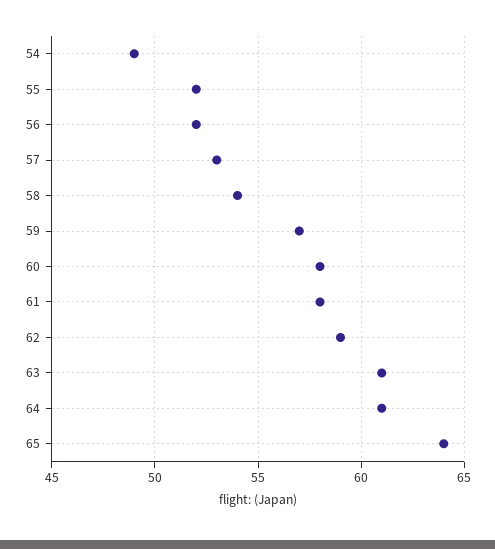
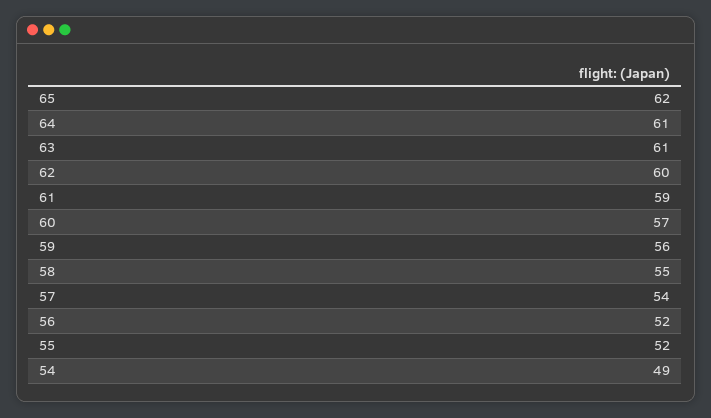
57: 53 -> 54
58: 54 -> 55
59: 57 -> 56
60: 58 -> 57
61: 58 -> 59
62: 59 -> 60
65: 64 -> 62

